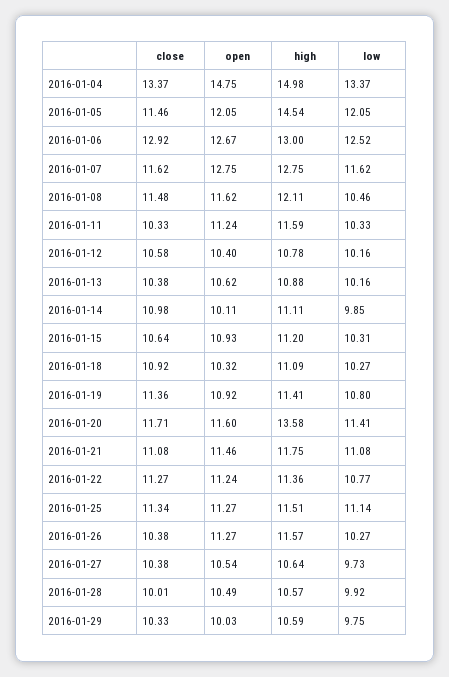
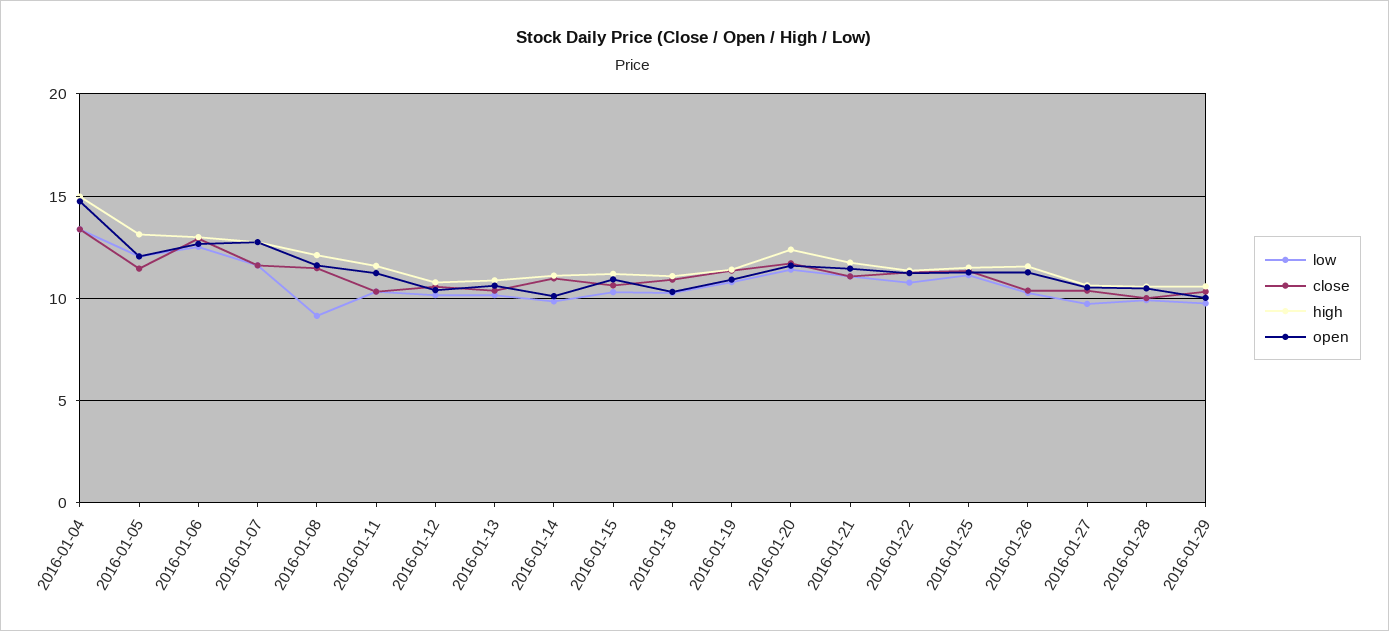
high, 2016-01-05: 14.54 -> 13
low, 2016-01-08: 10.46 -> 9
high, 2016-01-20: 13.58 -> 12.5

